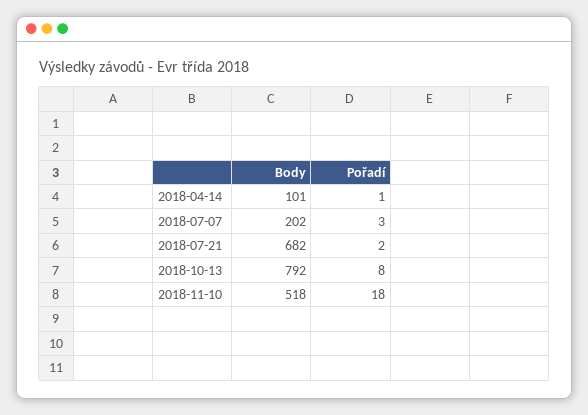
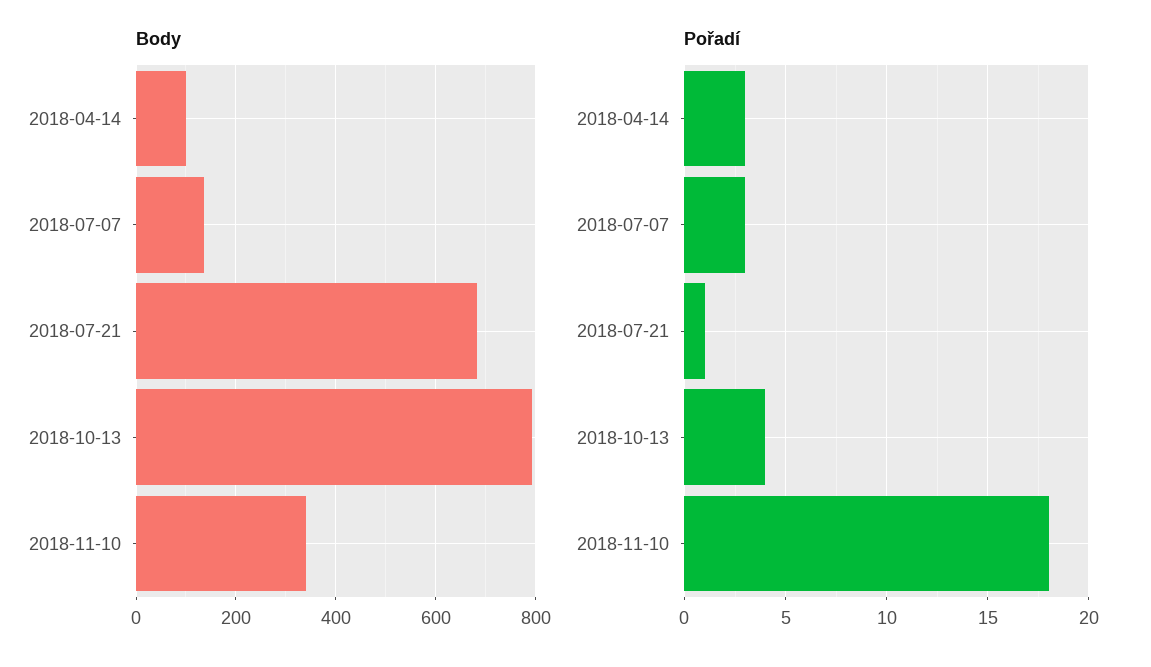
Pořadí, 2018-04-14: 1 -> 3
Body, 2018-07-07: 202 -> 140
Pořadí, 2018-07-21: 2 -> 1
Pořadí, 2018-10-13: 8 -> 4
Body, 2018-11-10: 518 -> 340

